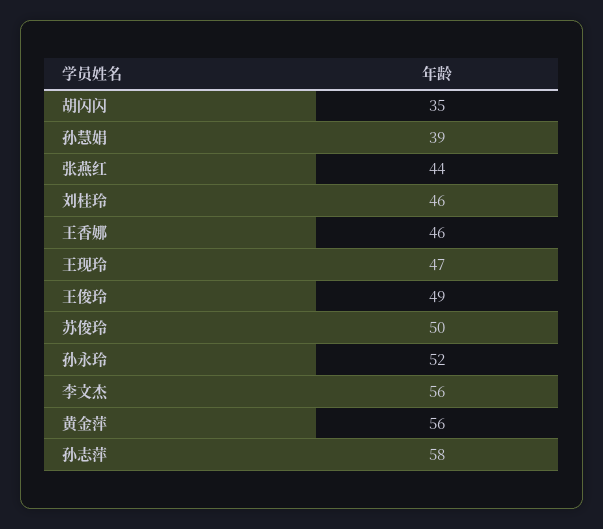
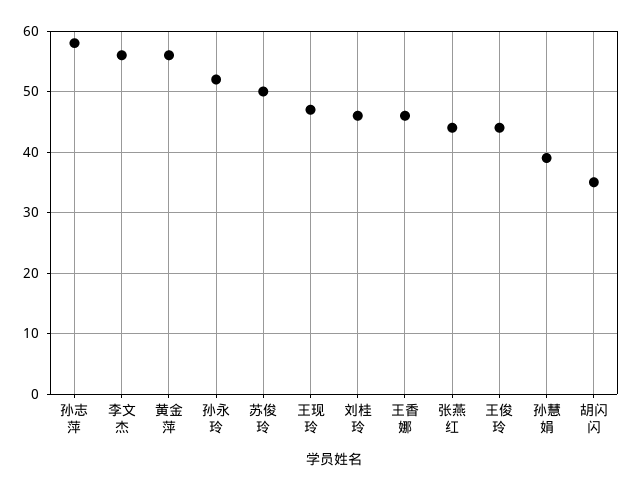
王俊玲: 49 -> 44

